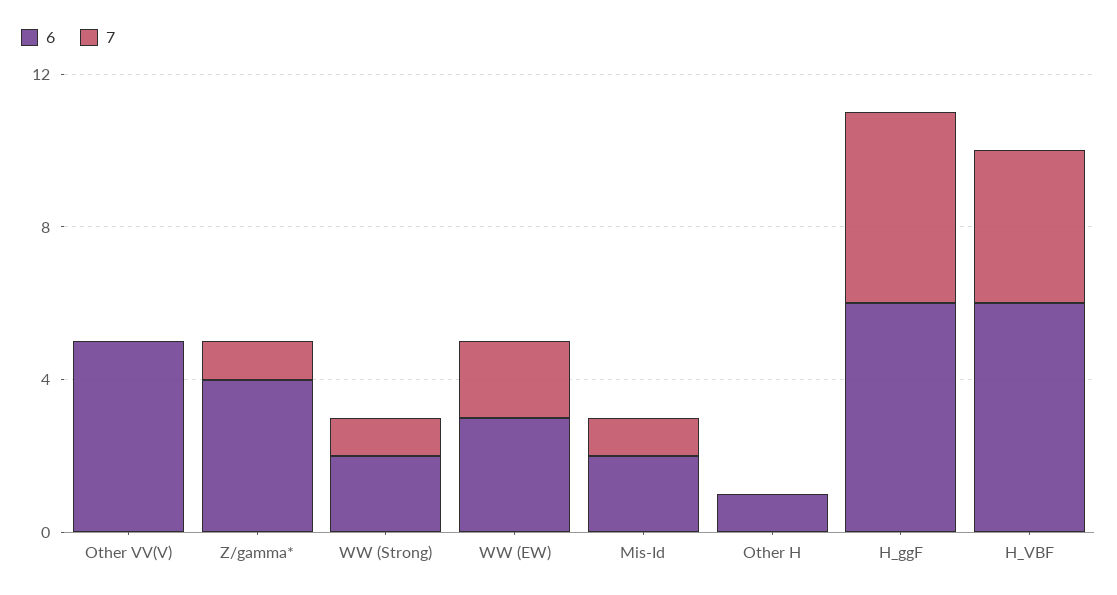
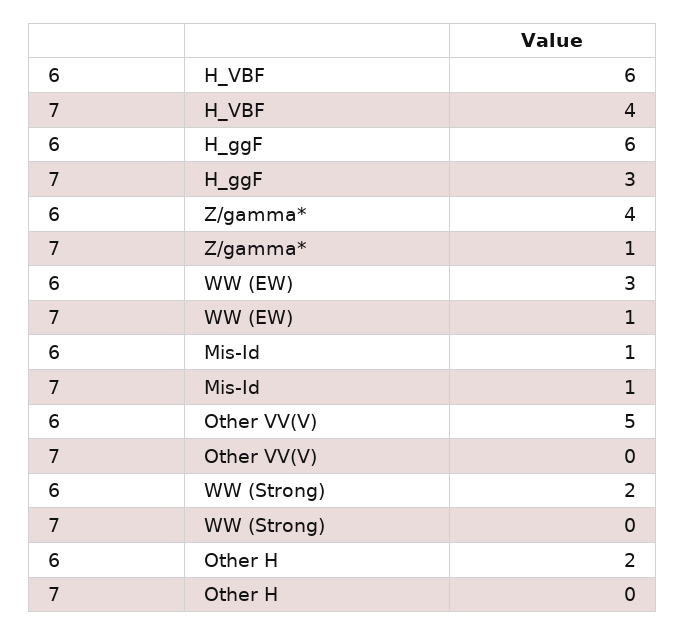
7, WW (Strong): 1 -> 0
7, WW (EW): 2 -> 1
6, Mis-Id: 2 -> 1
6, Other H: 1 -> 2
7, H_ggF: 5 -> 3

